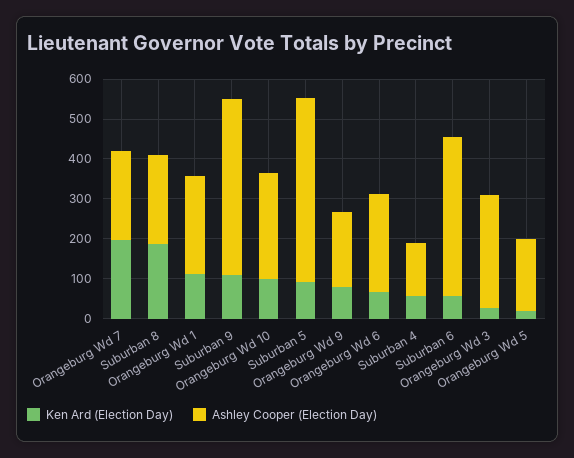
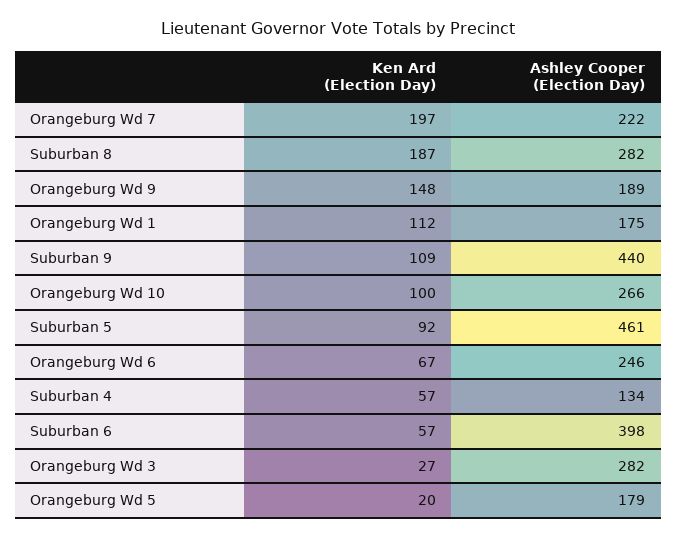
Ashley Cooper (Election Day), Suburban 8: 225 -> 282
Ashley Cooper (Election Day), Orangeburg Wd 1: 250 -> 175
Ken Ard (Election Day), Orangeburg Wd 9: 75 -> 148

